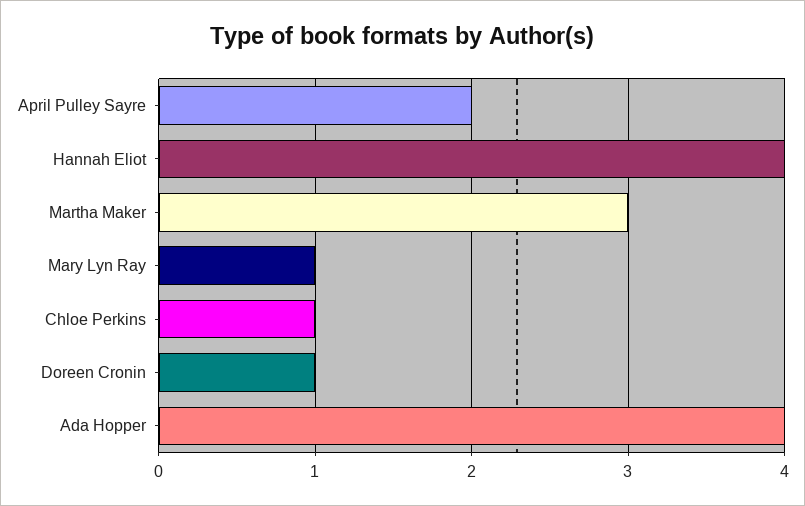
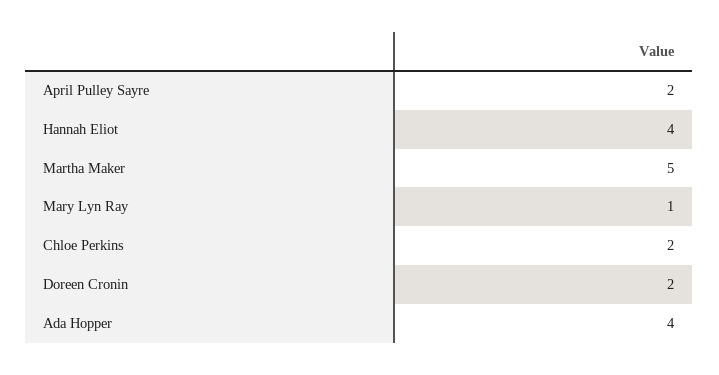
Martha Maker: 3 -> 5
Chloe Perkins: 1 -> 2
Doreen Cronin: 1 -> 2

